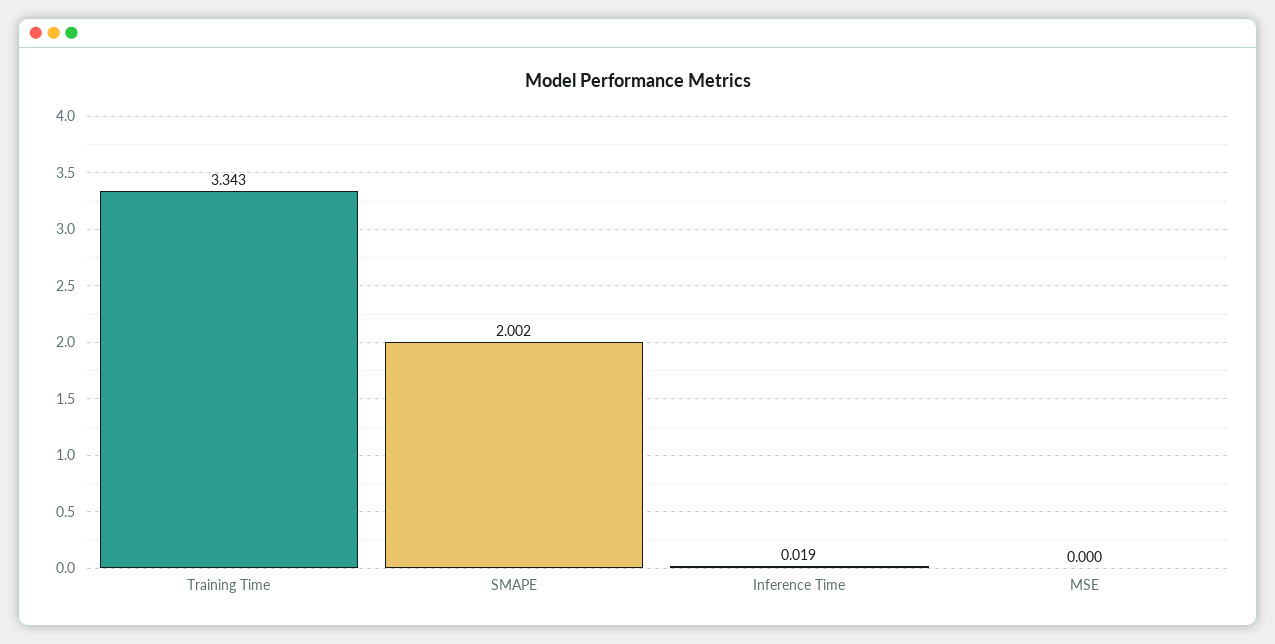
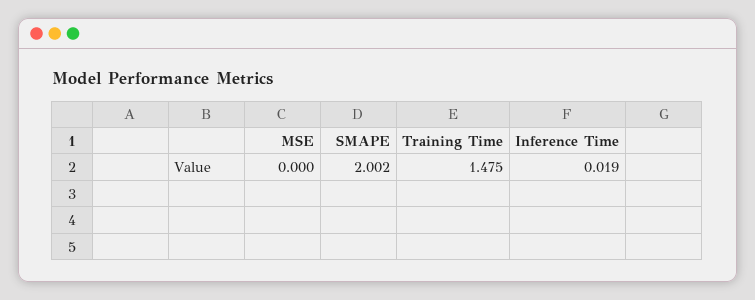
Training Time: 3.343 -> 1.475

